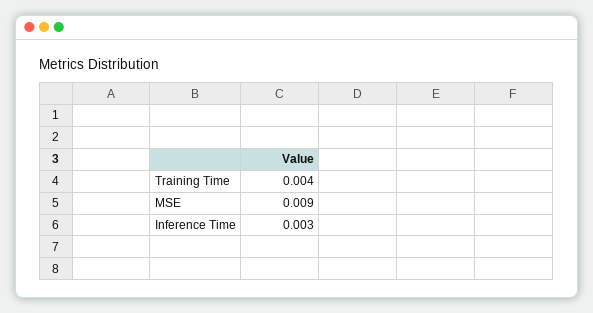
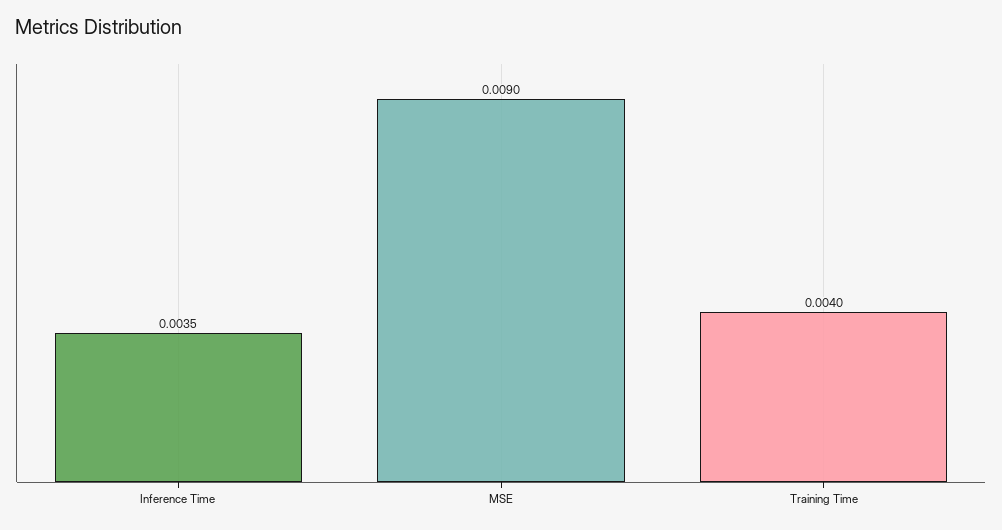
Inference Time: 0.003 -> 0.0035

